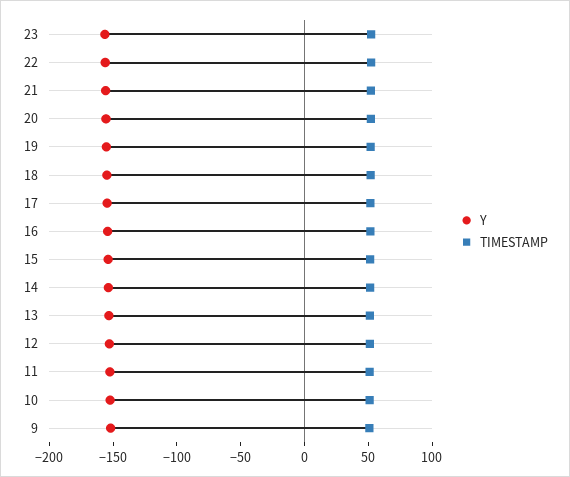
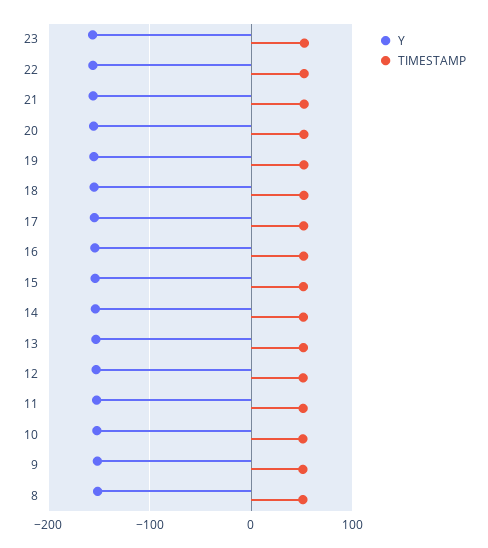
Y, 8: none -> -150
TIMESTAMP, 8: none -> 50

